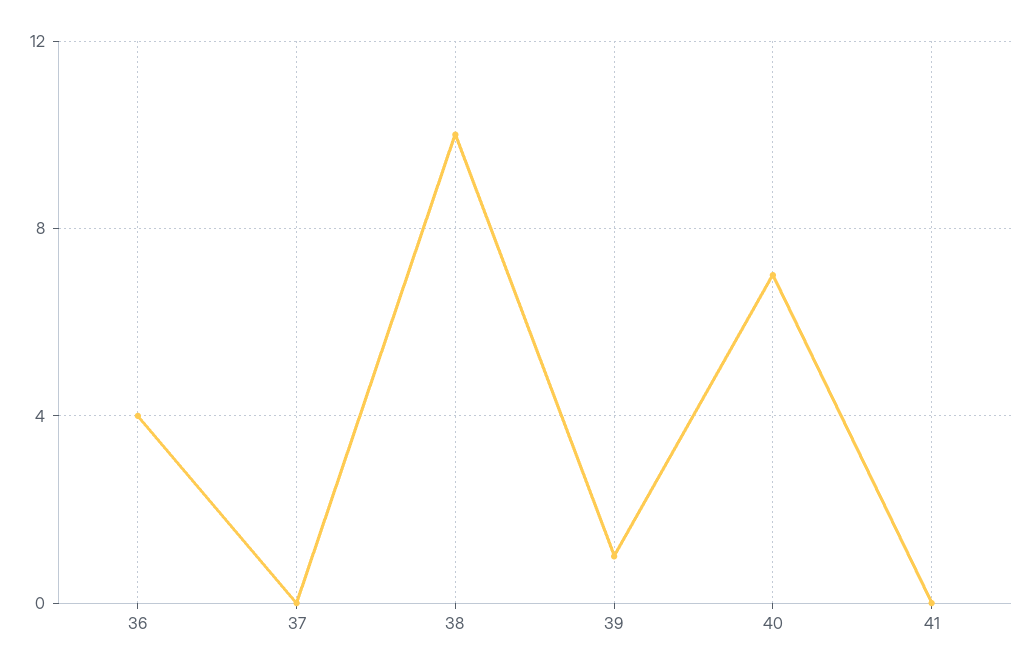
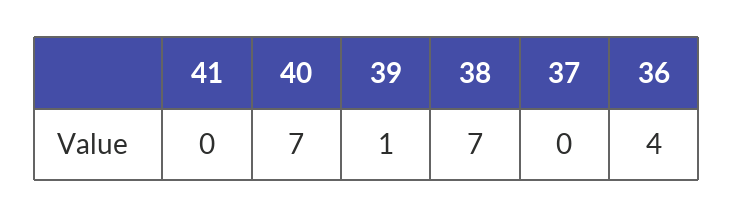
38: 10 -> 7

